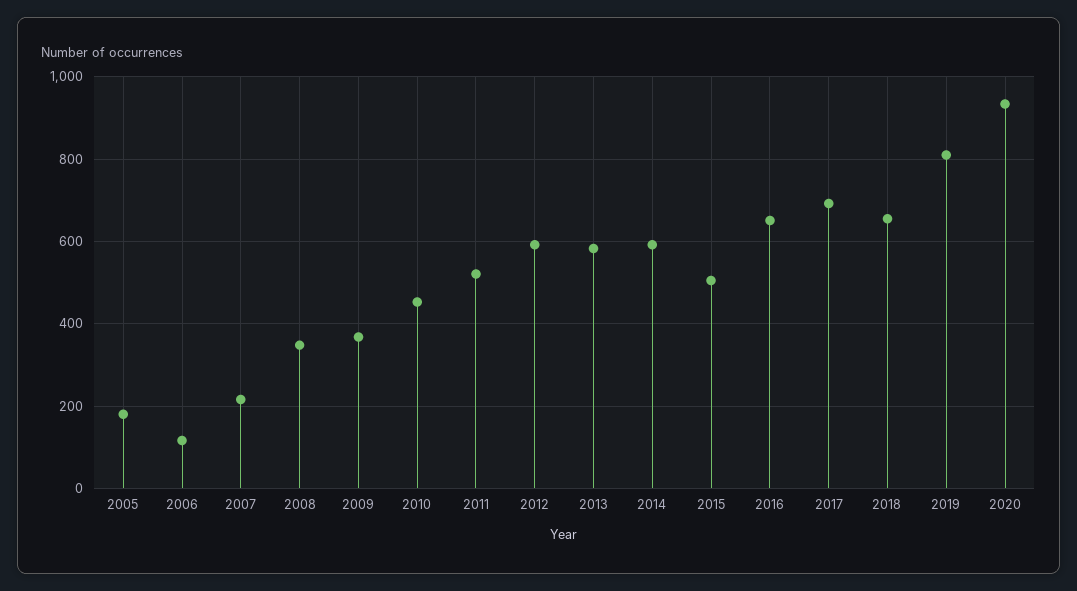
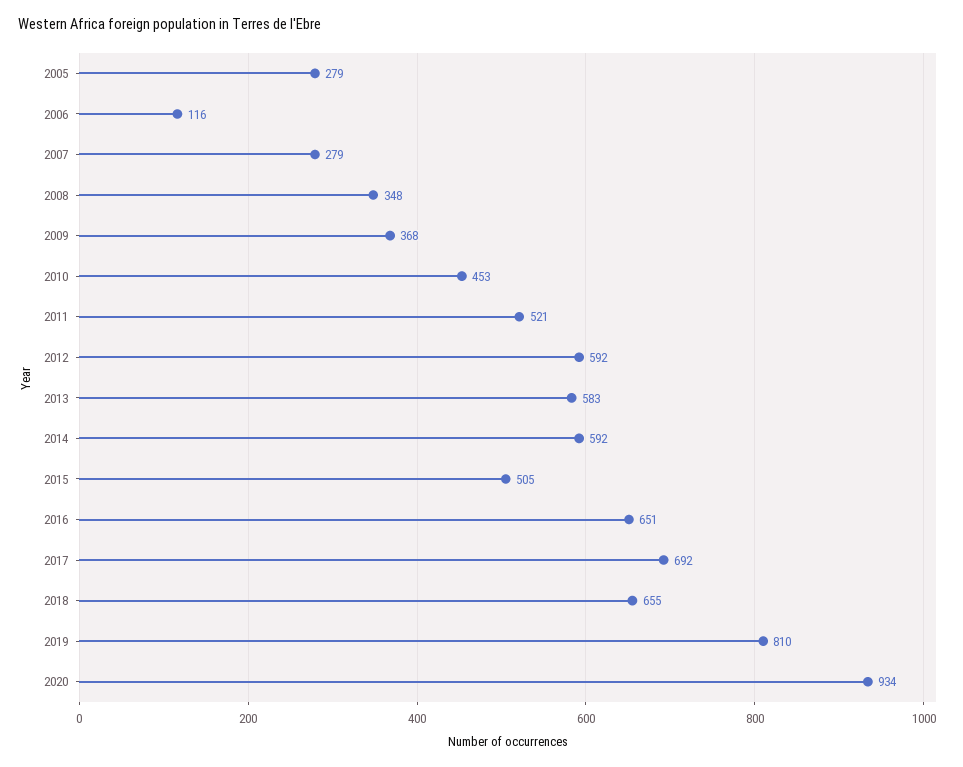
2005: 180 -> 279
2007: 220 -> 279

